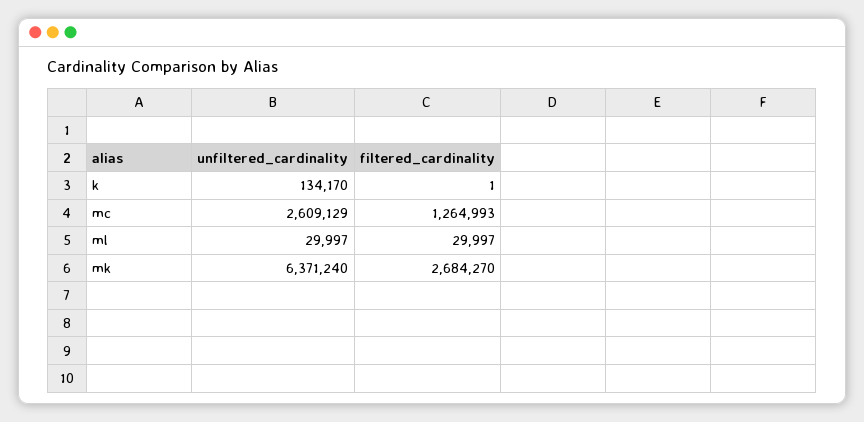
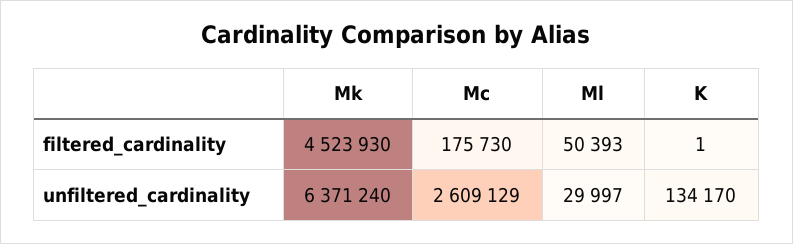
filtered_cardinality, mc: 1264993 -> 175730
filtered_cardinality, ml: 29997 -> 50393
filtered_cardinality, mk: 2684270 -> 4523930

